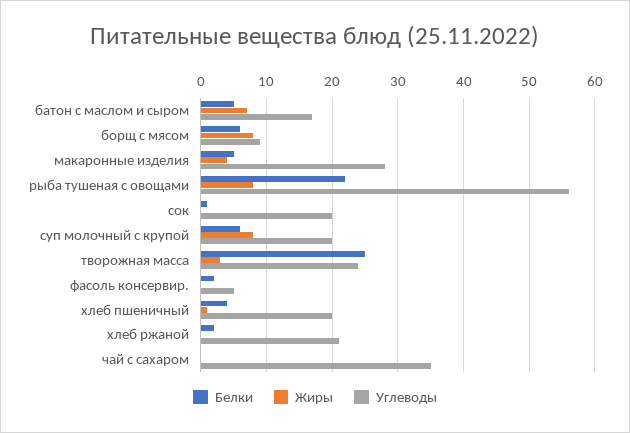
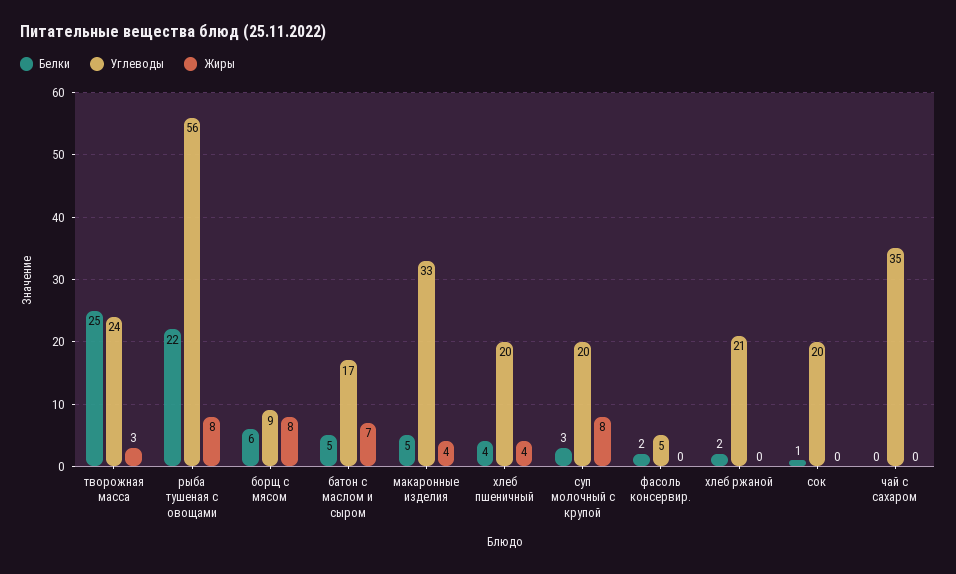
Углеводы, макаронные изделия: 28 -> 33
Белки, суп молочный с крупой: 6 -> 3
Жиры, хлеб пшеничный: 1 -> 4

